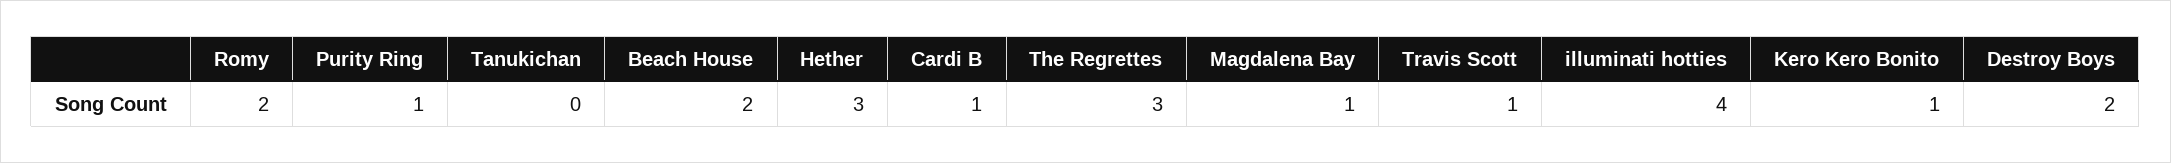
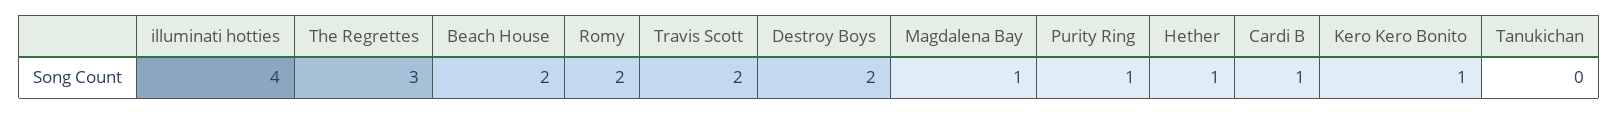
Hether: 3 -> 1
Travis Scott: 1 -> 2

